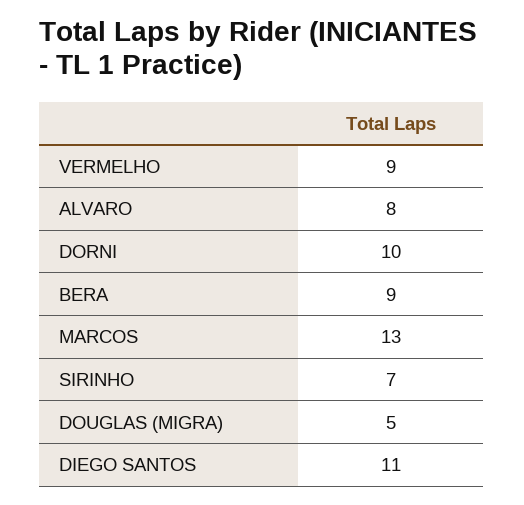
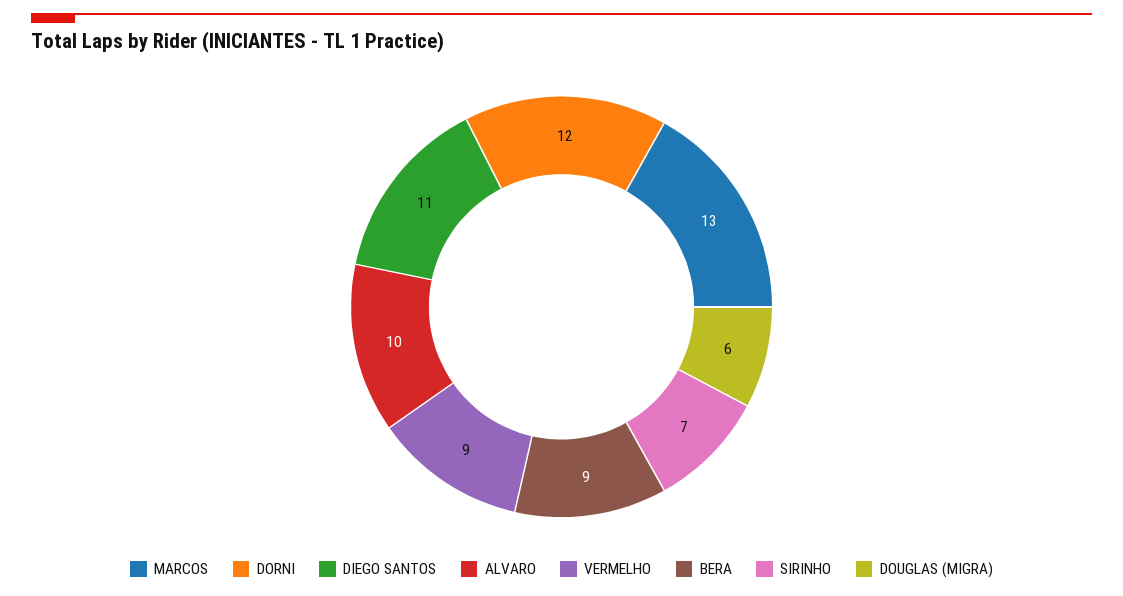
ALVARO: 8 -> 10
DORNI: 10 -> 12
DOUGLAS (MIGRA): 5 -> 6

